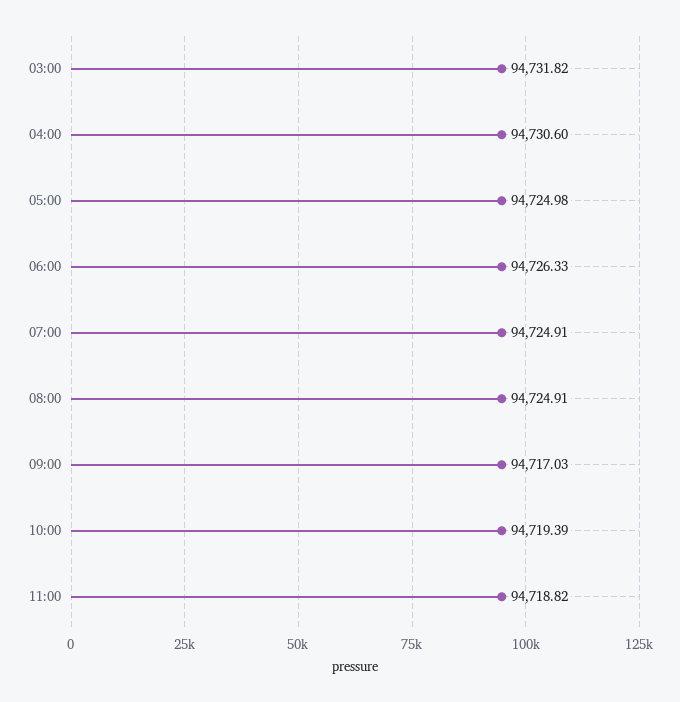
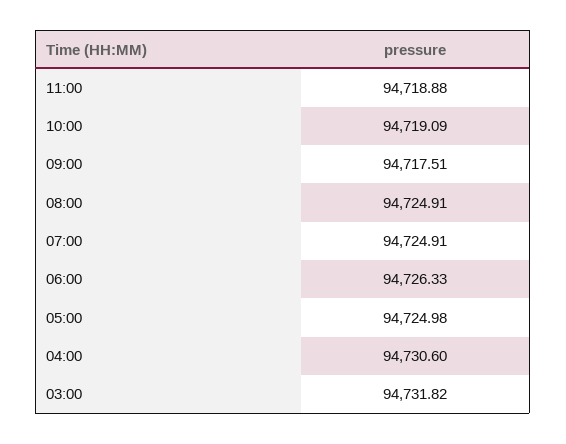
09:00: 94717.03 -> 94717.51
10:00: 94719.39 -> 94719.09
11:00: 94718.82 -> 94718.88

